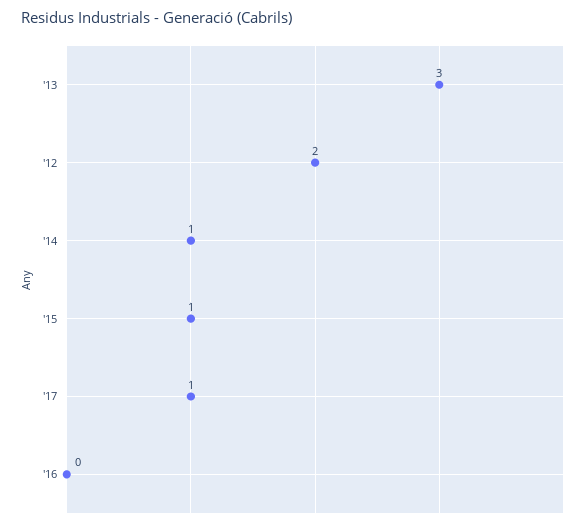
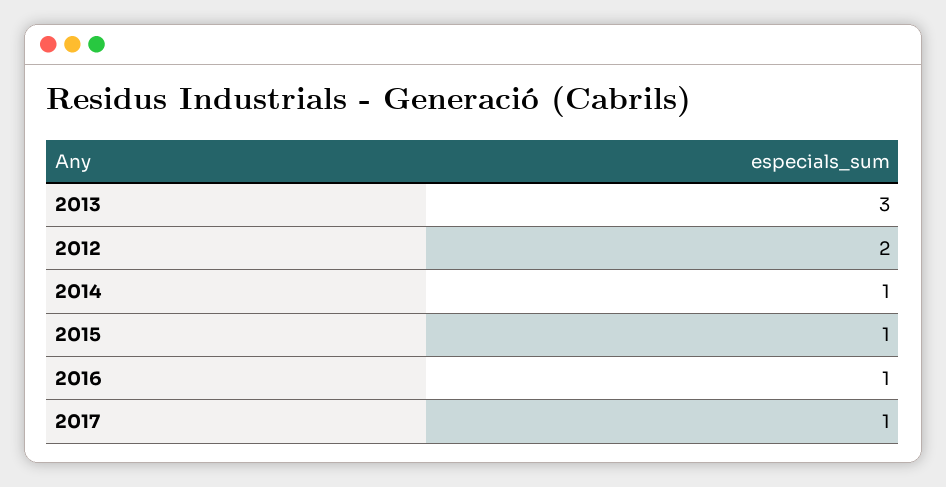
'16: 0 -> 1

